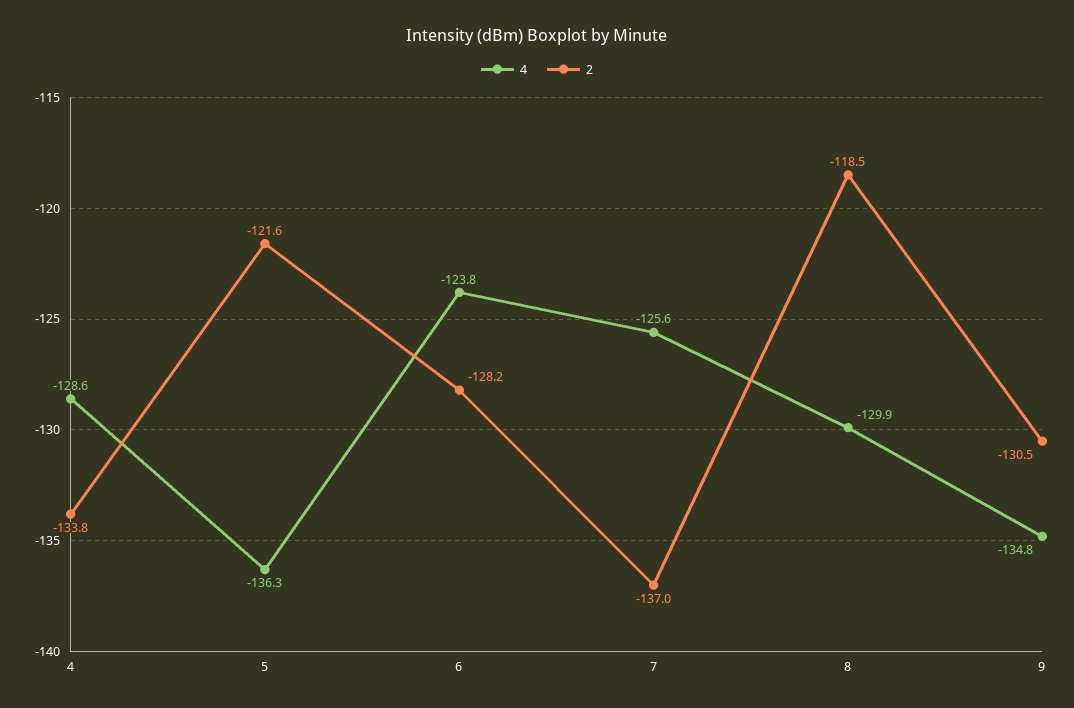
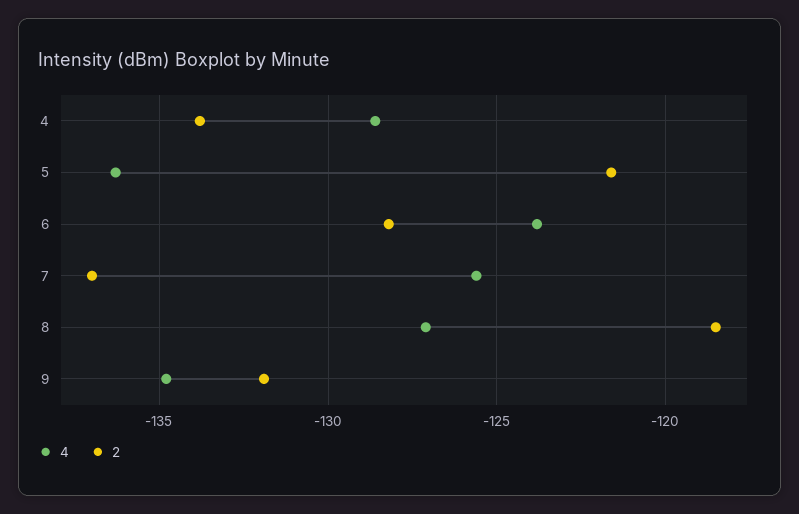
4, 8: -129.9 -> -127
2, 9: -130.5 -> -132

